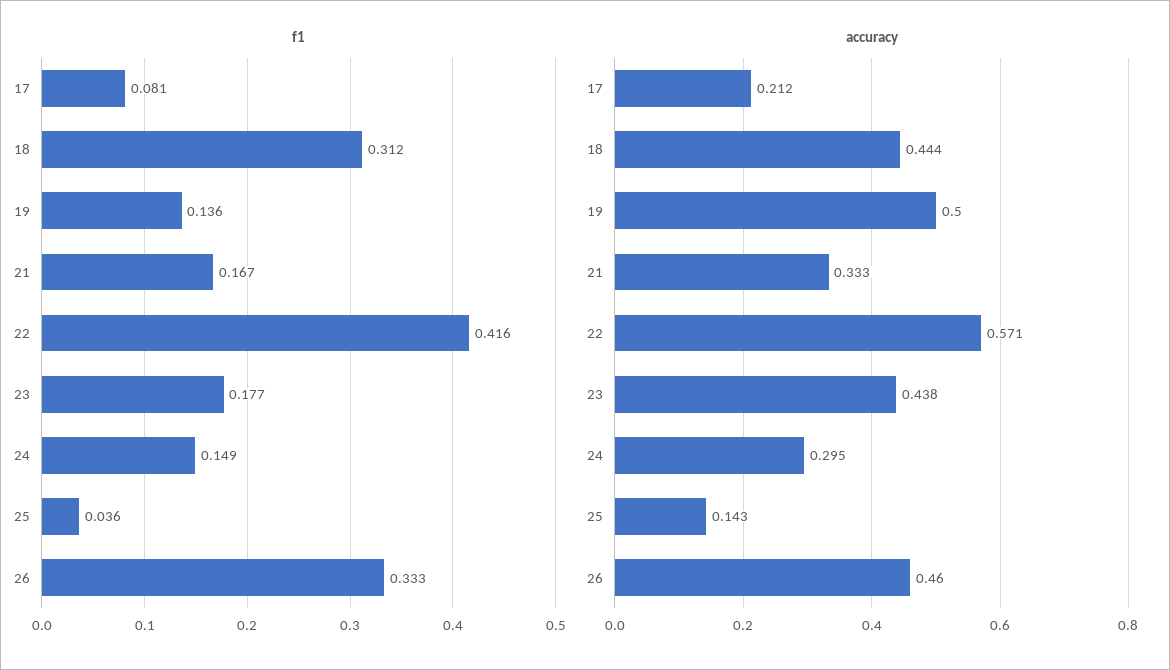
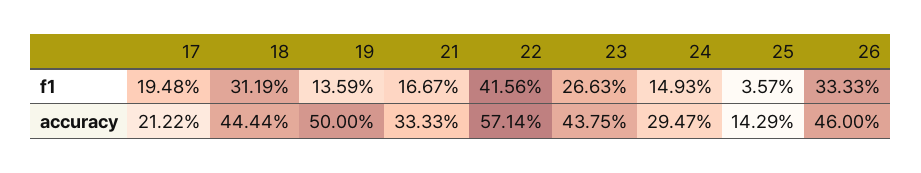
f1, 17: 0.081 -> 0.1948
f1, 23: 0.177 -> 0.2663

